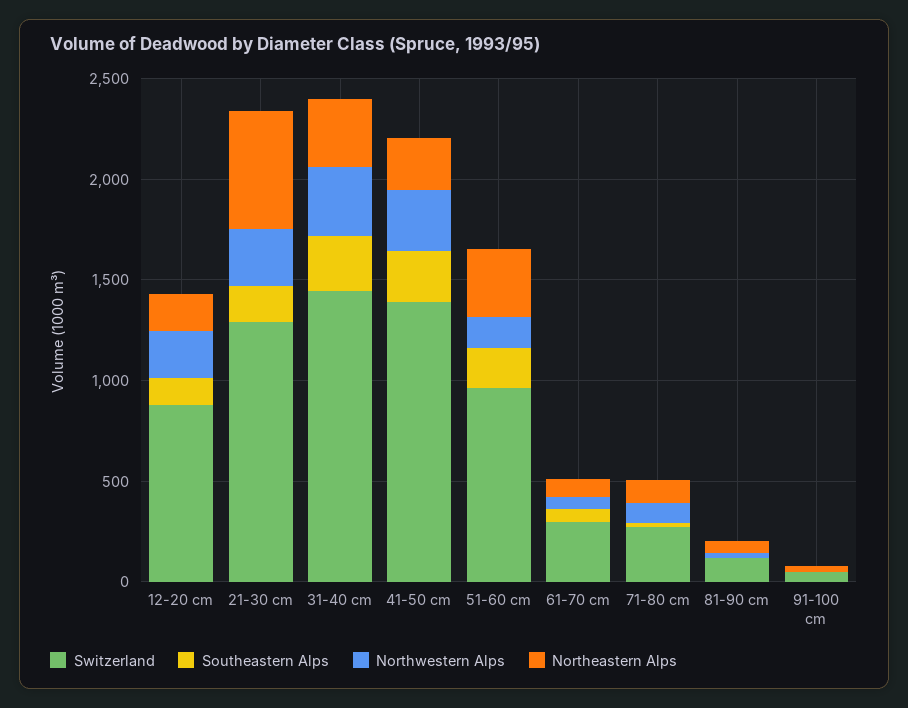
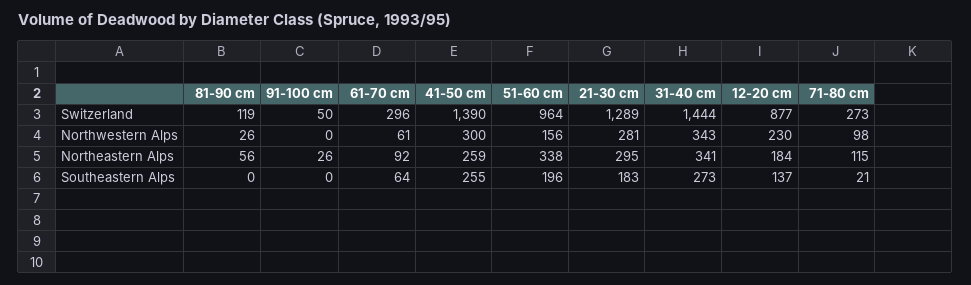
Northeastern Alps, 21-30 cm: 600 -> 295

